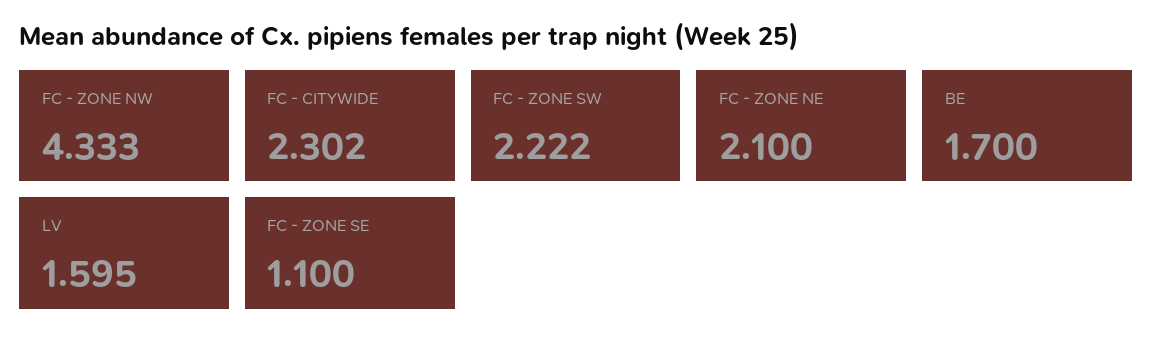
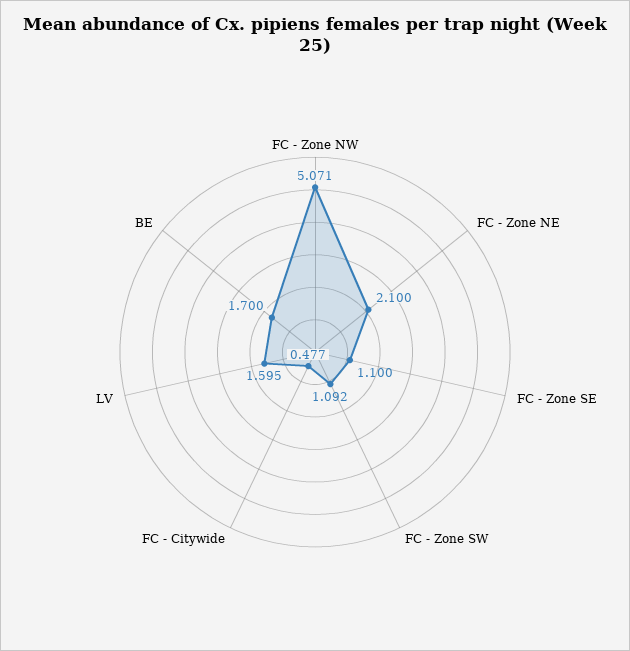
FC - ZONE NW: 4.333 -> 5.071
FC - CITYWIDE: 2.302 -> 0.477
FC - ZONE SW: 2.222 -> 1.092

